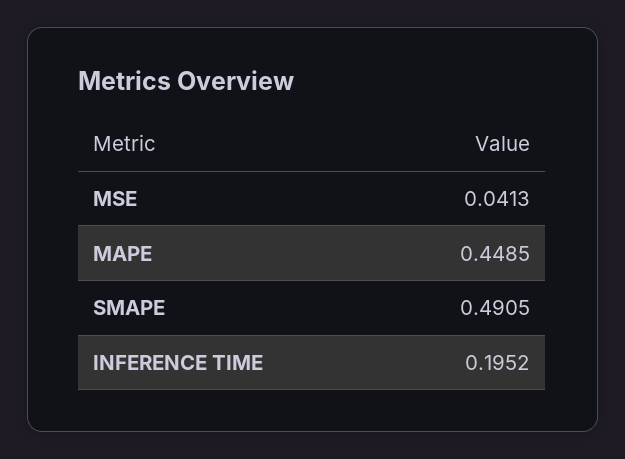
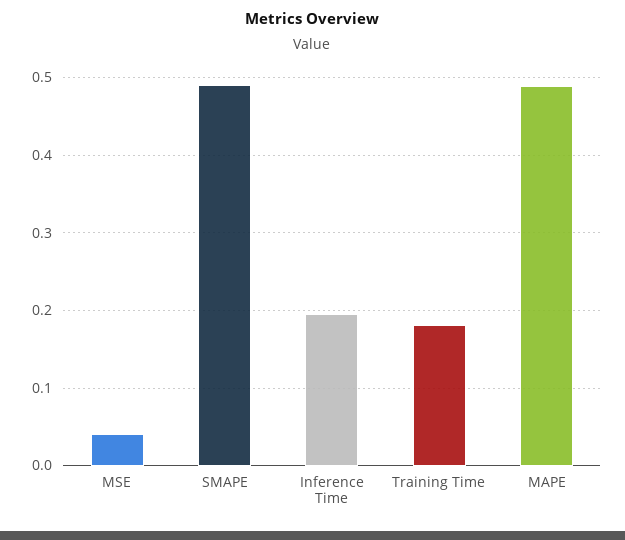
MAPE: 0.4485 -> 0.49
Training Time: none -> 0.18

